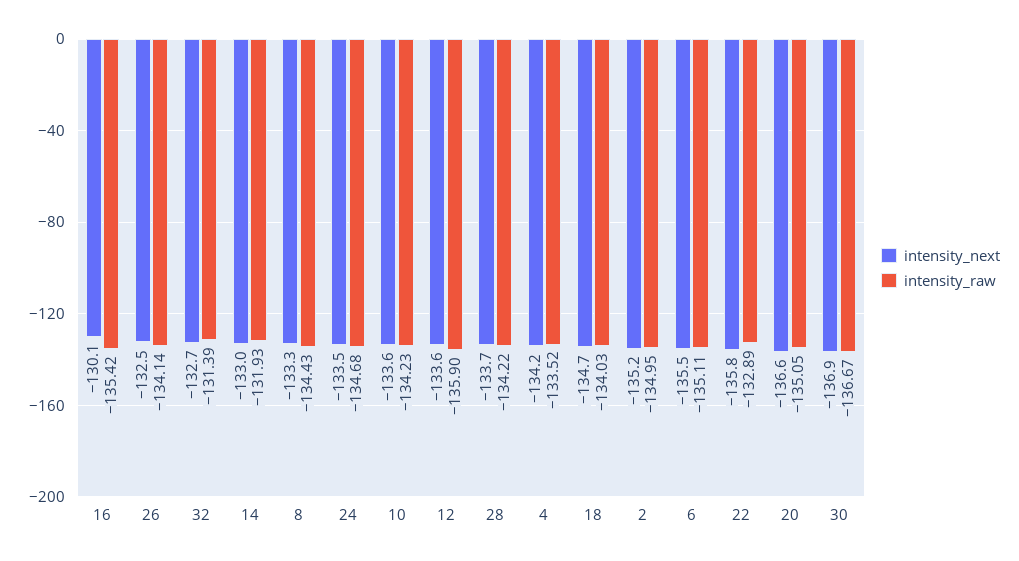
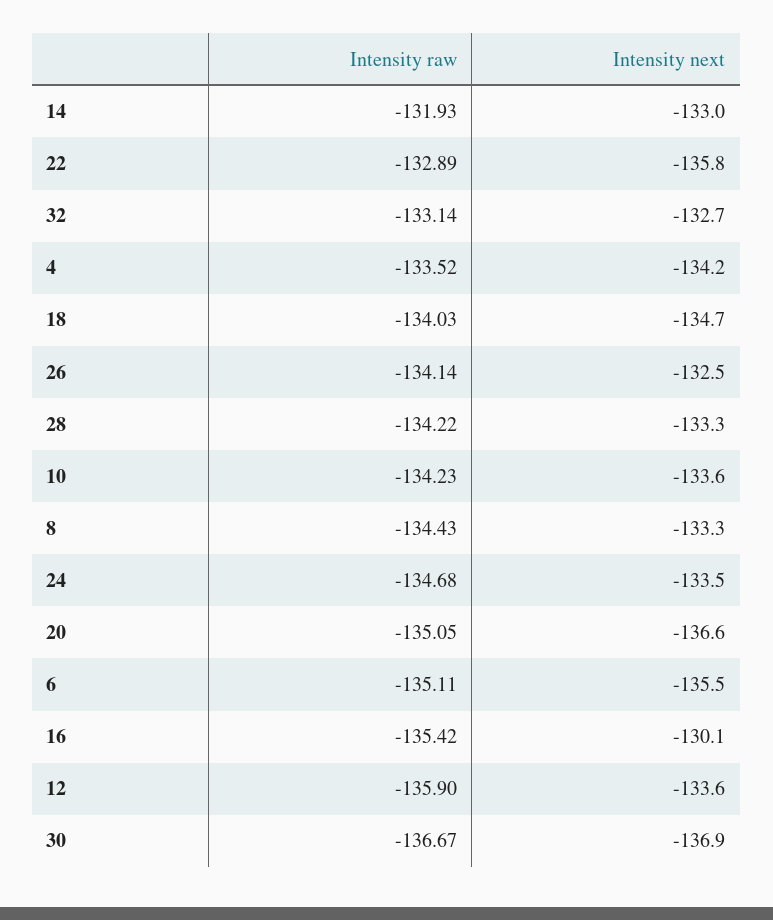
intensity_raw, 32: -131.39 -> -133.14
intensity_next, 28: -133.7 -> -133.3
intensity_next, 2: -135.2 -> none
intensity_raw, 2: -134.95 -> none

